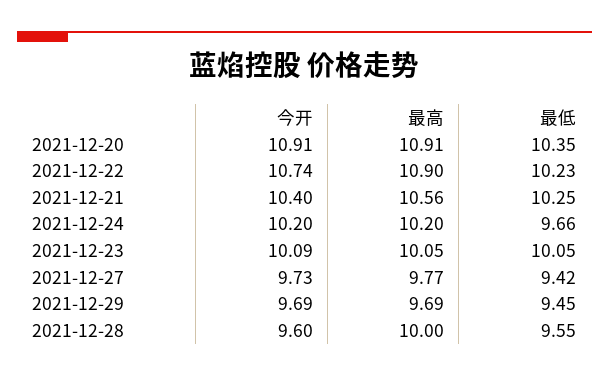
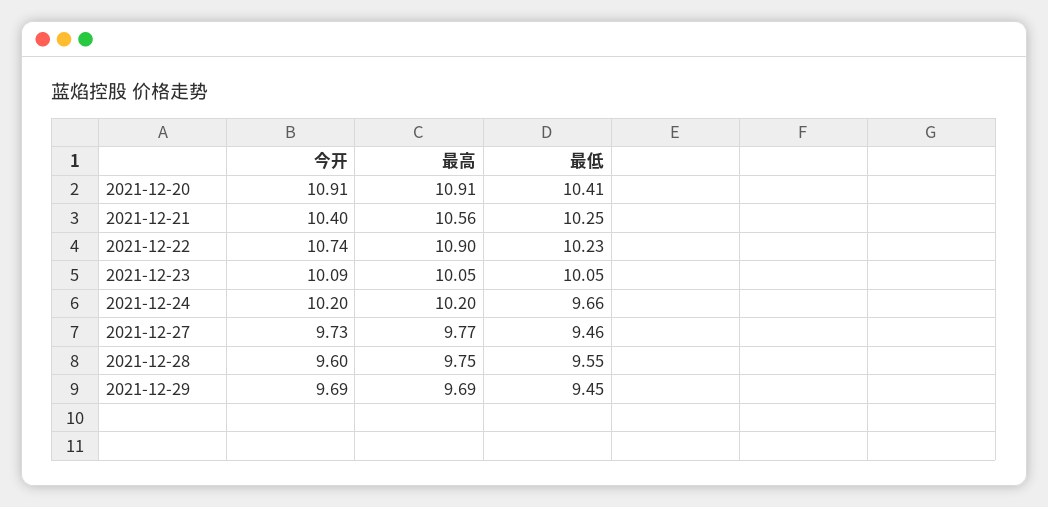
最低, 2021-12-20: 10.35 -> 10.41
最低, 2021-12-27: 9.42 -> 9.46
最高, 2021-12-28: 10 -> 9.75

